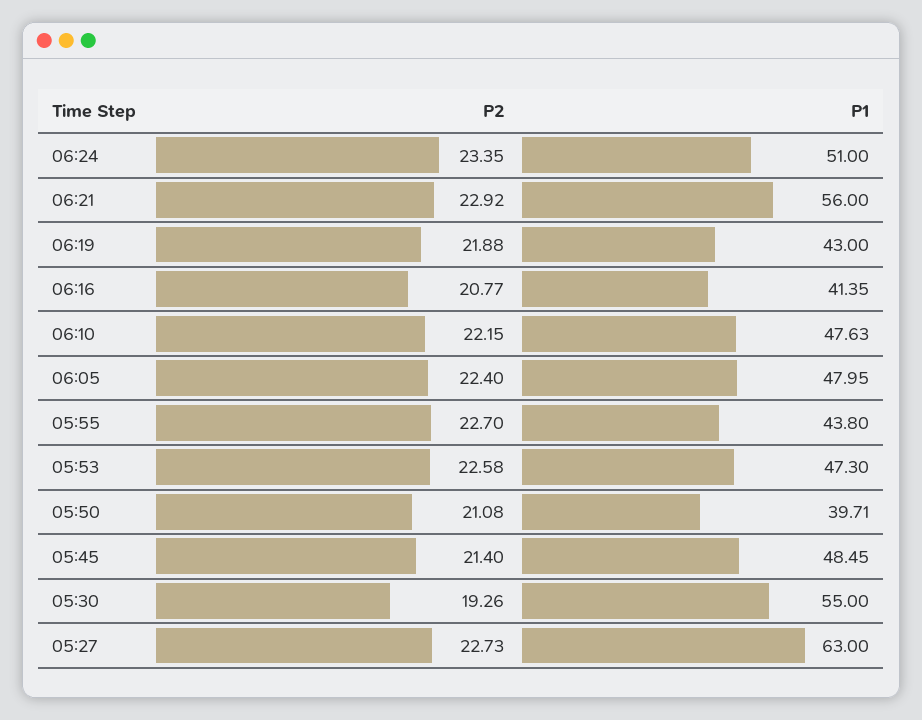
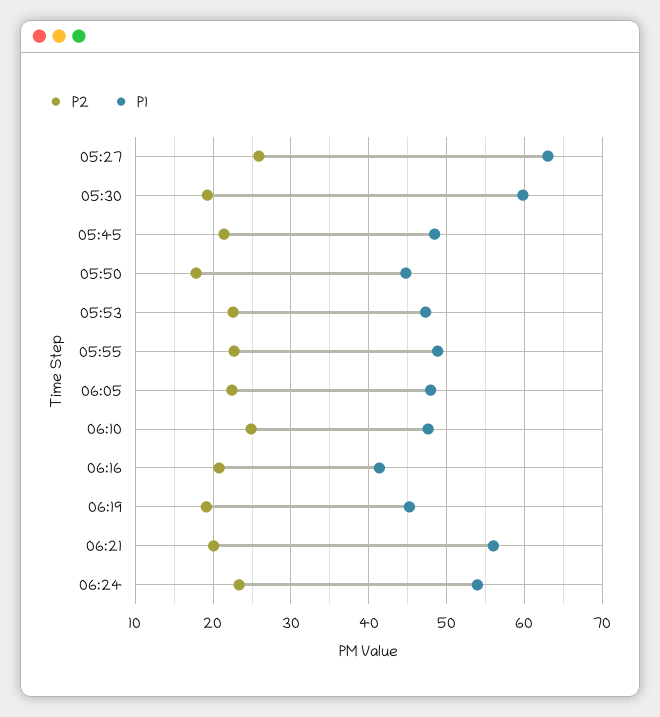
P1, 06:24: 51 -> 54
P2, 06:21: 22.92 -> 20
P2, 06:19: 21.88 -> 19
P1, 06:19: 43 -> 45
P2, 06:10: 22.15 -> 25
P1, 05:55: 43.8 -> 49
P2, 05:50: 21.08 -> 18
P1, 05:50: 39.71 -> 45
P1, 05:30: 55 -> 60
P2, 05:27: 22.73 -> 26

